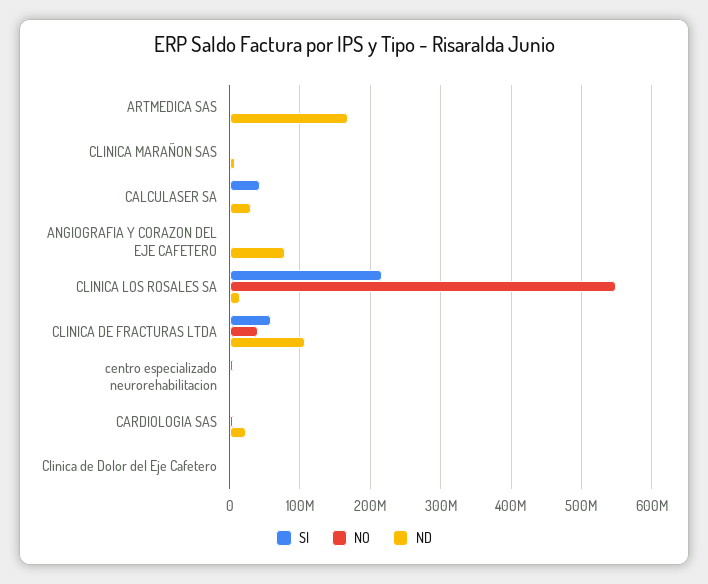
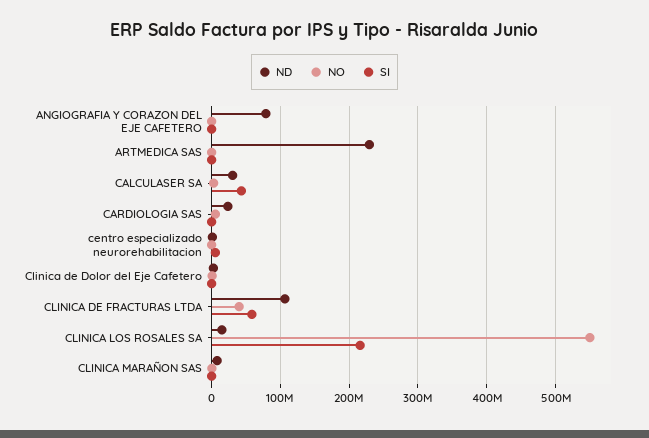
ND, ARTMEDICA SAS: 170000000 -> 230000000

